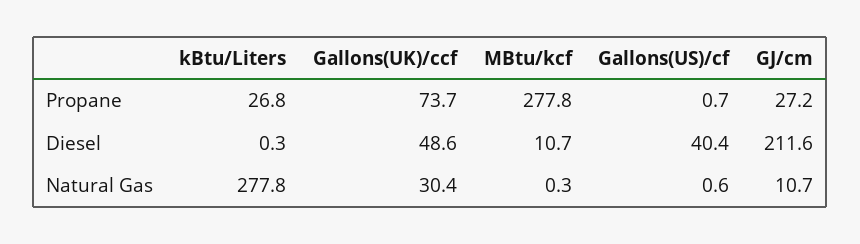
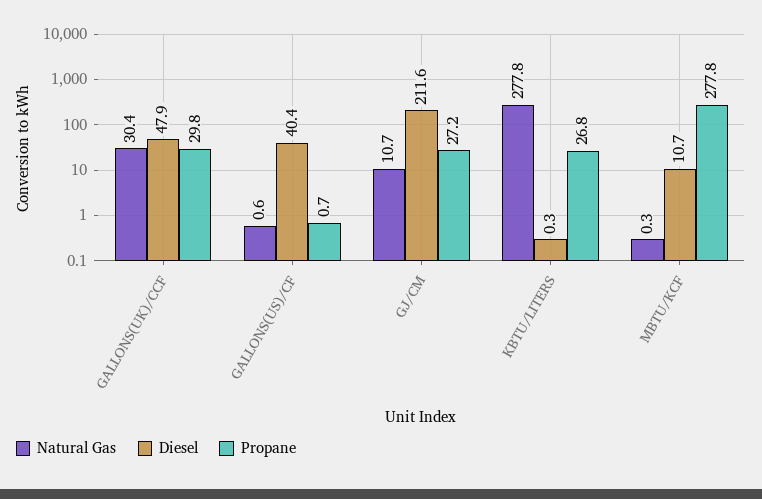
Propane, Gallons(UK)/ccf: 73.7 -> 29.8
Diesel, Gallons(UK)/ccf: 48.6 -> 47.9

